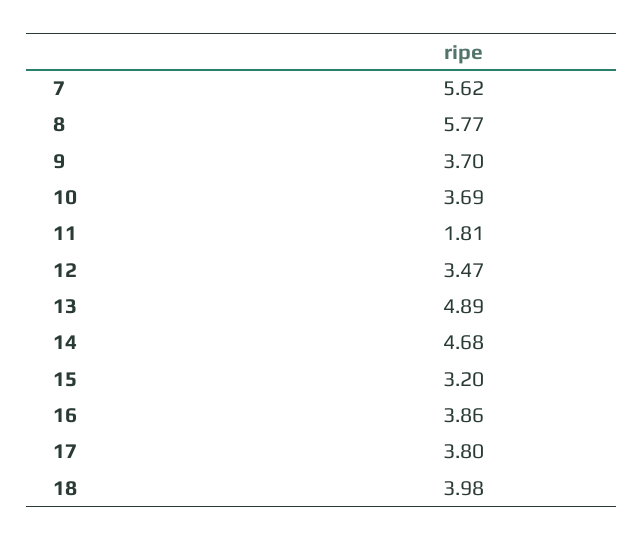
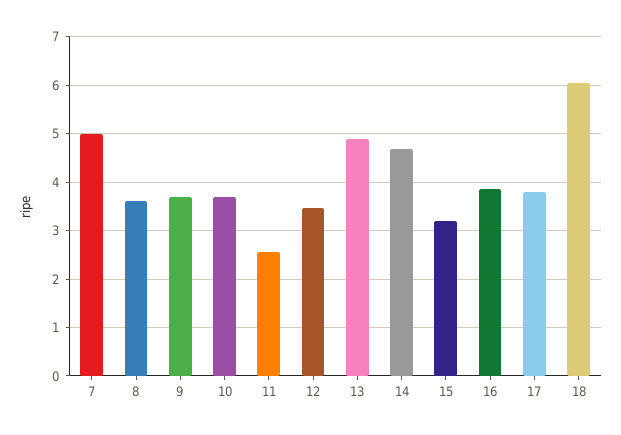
7: 5.62 -> 5
8: 5.77 -> 3.6
11: 1.81 -> 2.6
18: 3.98 -> 6

